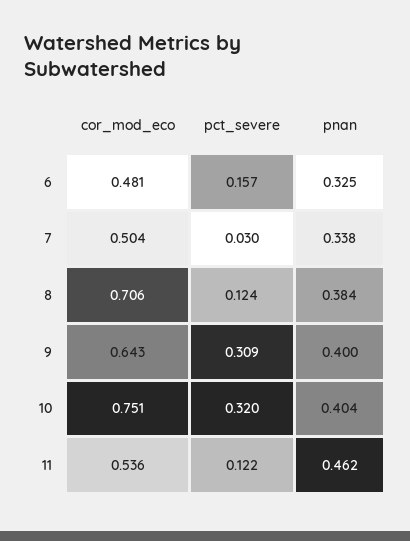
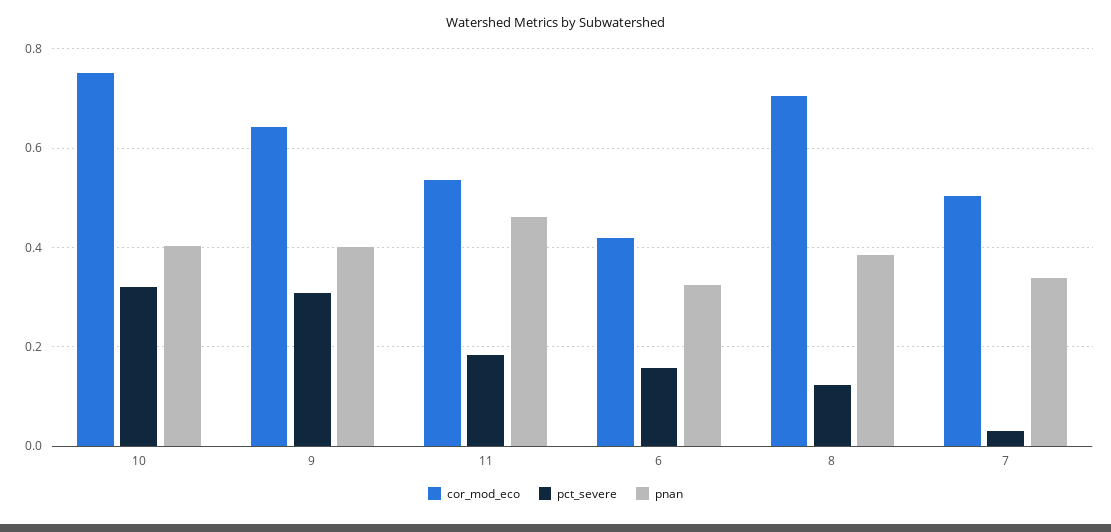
cor_mod_eco, 6: 0.481 -> 0.42
pct_severe, 11: 0.122 -> 0.18

